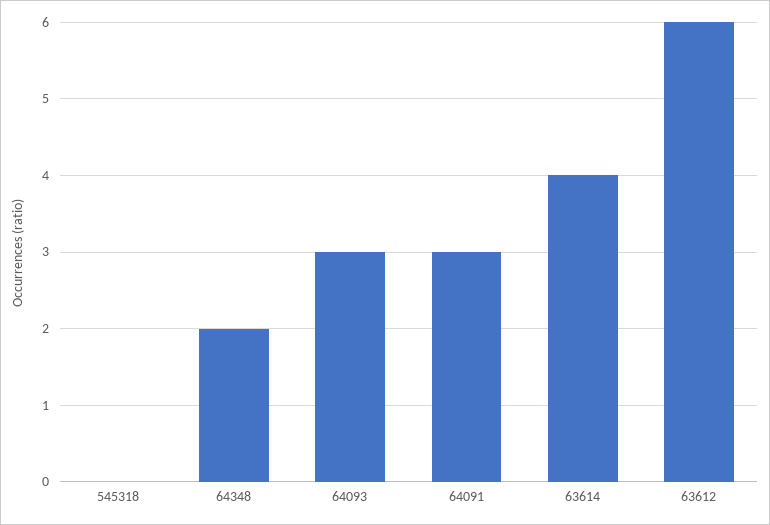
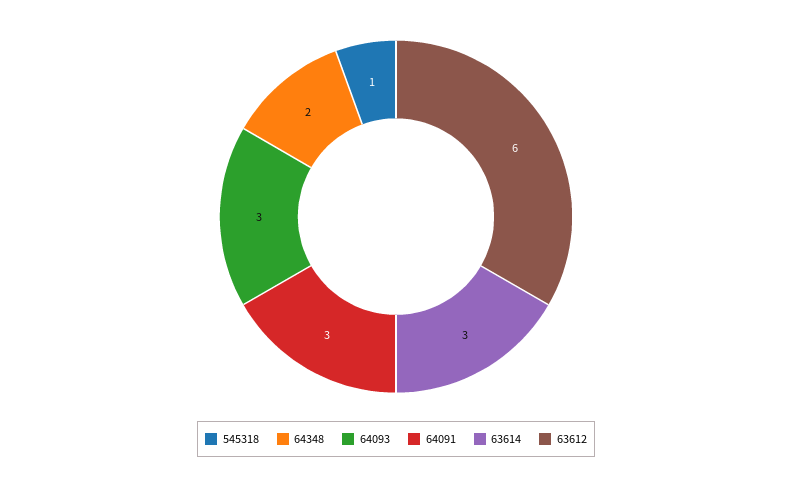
545318: 0 -> 1
63614: 4 -> 3

